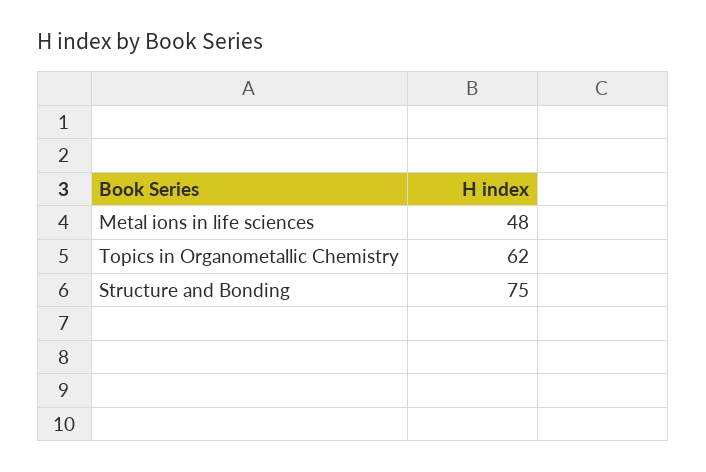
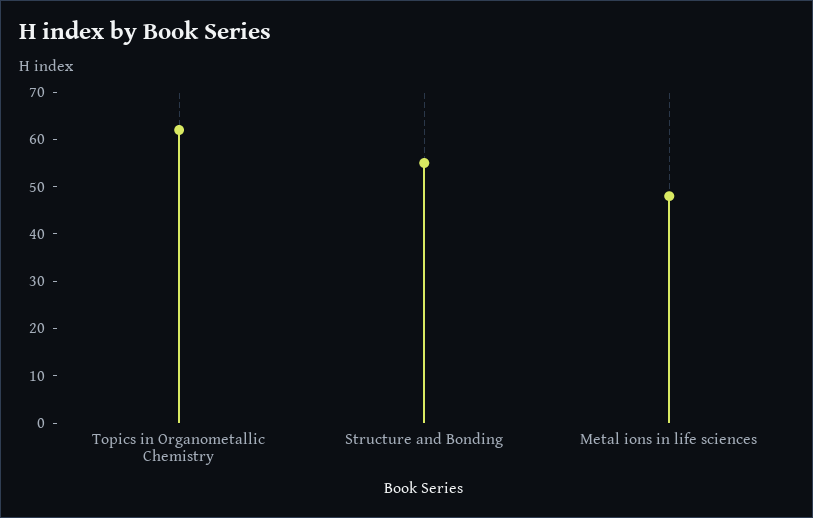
Structure and Bonding: 75 -> 55

